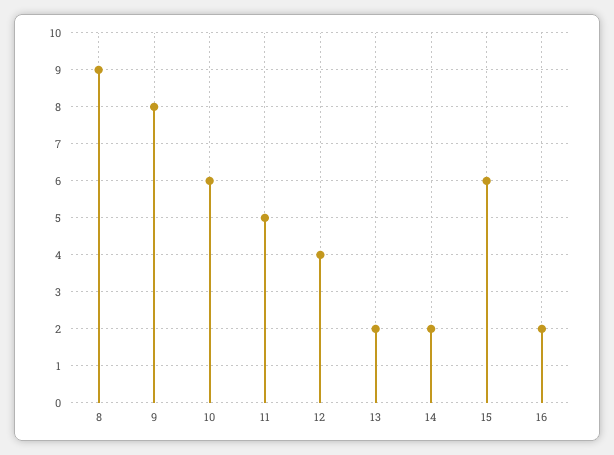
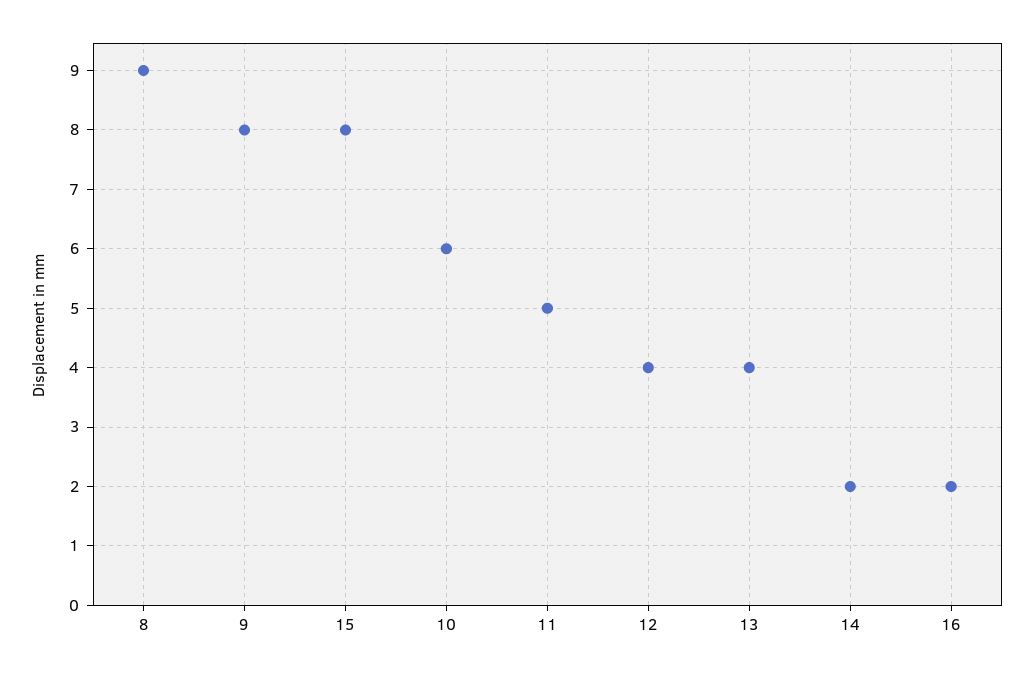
13: 2 -> 4
15: 6 -> 8

